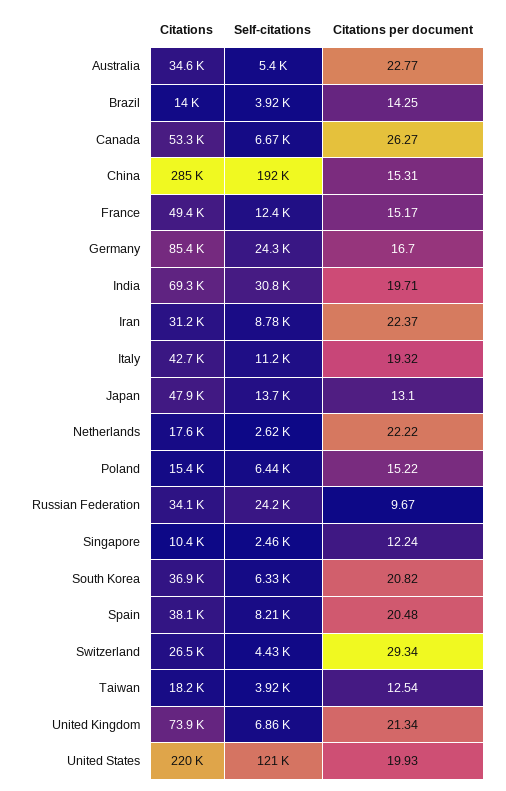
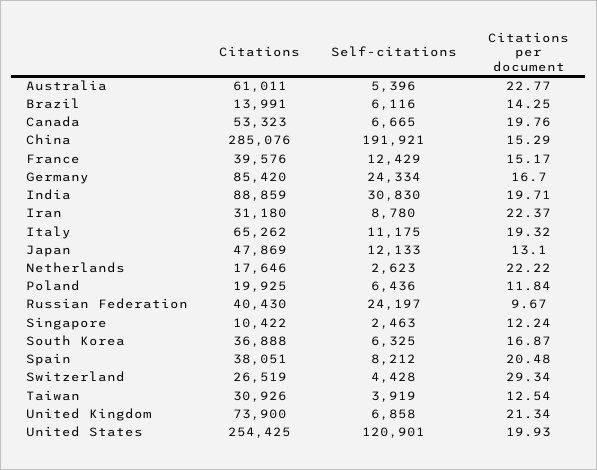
Citations, Australia: 34600 -> 61011
Self-citations, Brazil: 3920 -> 6116
Citations per document, Canada: 26.27 -> 19.76
Citations per document, China: 15.31 -> 15.29
Citations, France: 49400 -> 39576
Citations, India: 69300 -> 88859
Citations, Italy: 42700 -> 65262
Self-citations, Japan: 13700 -> 12133
Citations, Poland: 15400 -> 19925
Citations per document, Poland: 15.22 -> 11.84
Citations, Russian Federation: 34100 -> 40430
Citations per document, South Korea: 20.82 -> 16.87
Citations, Taiwan: 18200 -> 30926
Citations, United States: 220000 -> 254425

